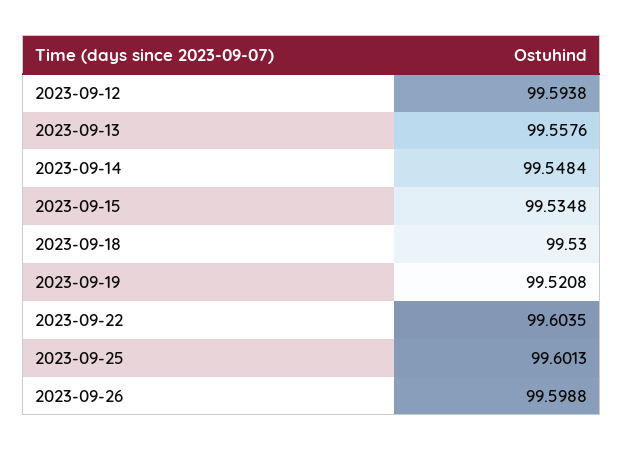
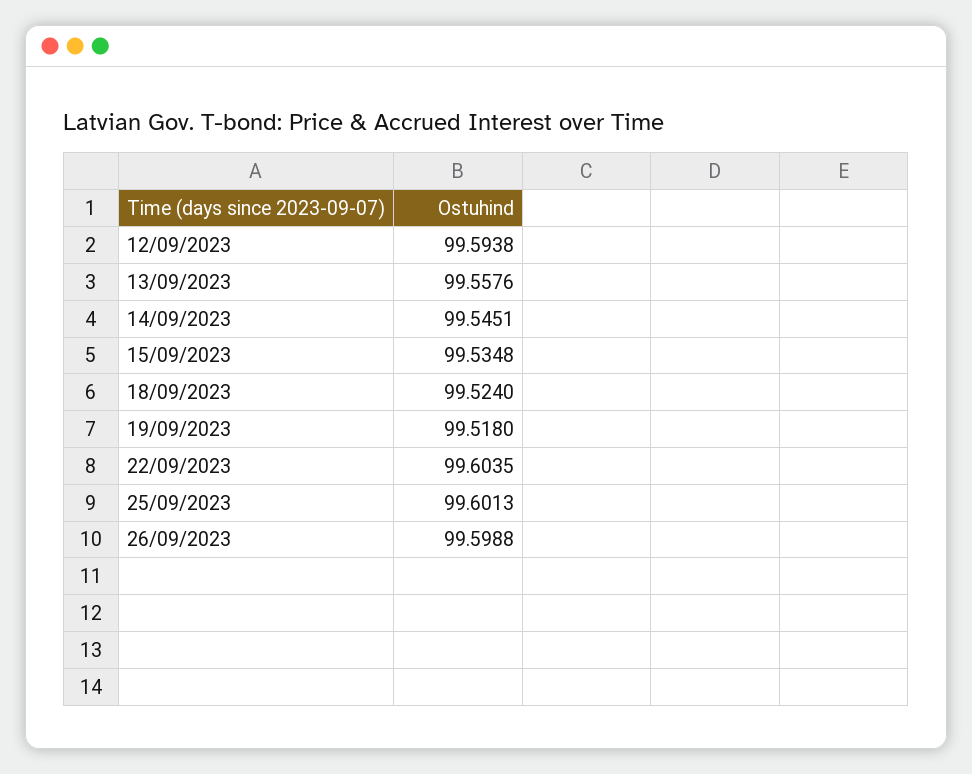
2023-09-14: 99.5484 -> 99.5451
2023-09-18: 99.53 -> 99.524
2023-09-19: 99.5208 -> 99.518

